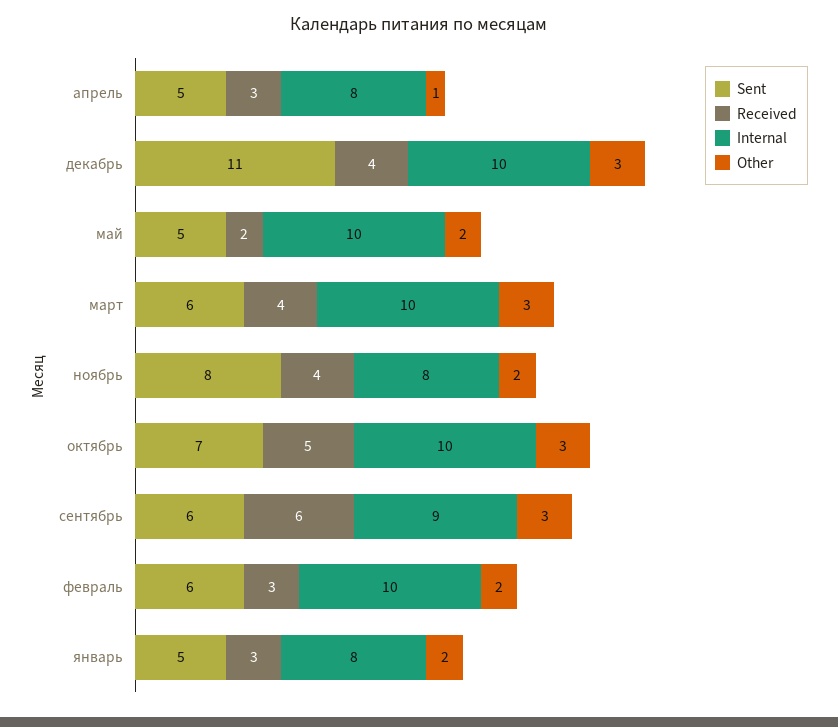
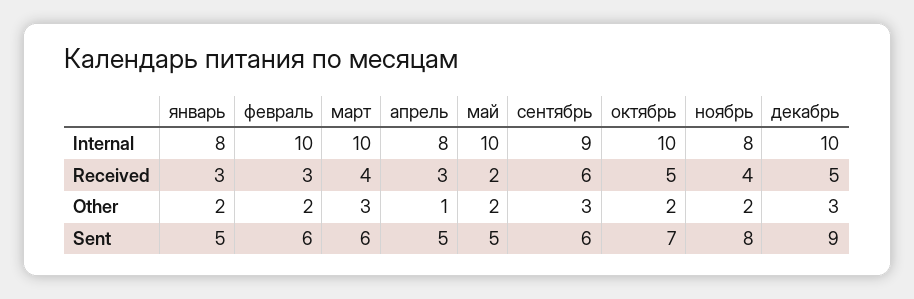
Sent, декабрь: 11 -> 9
Received, декабрь: 4 -> 5
Other, октябрь: 3 -> 2

